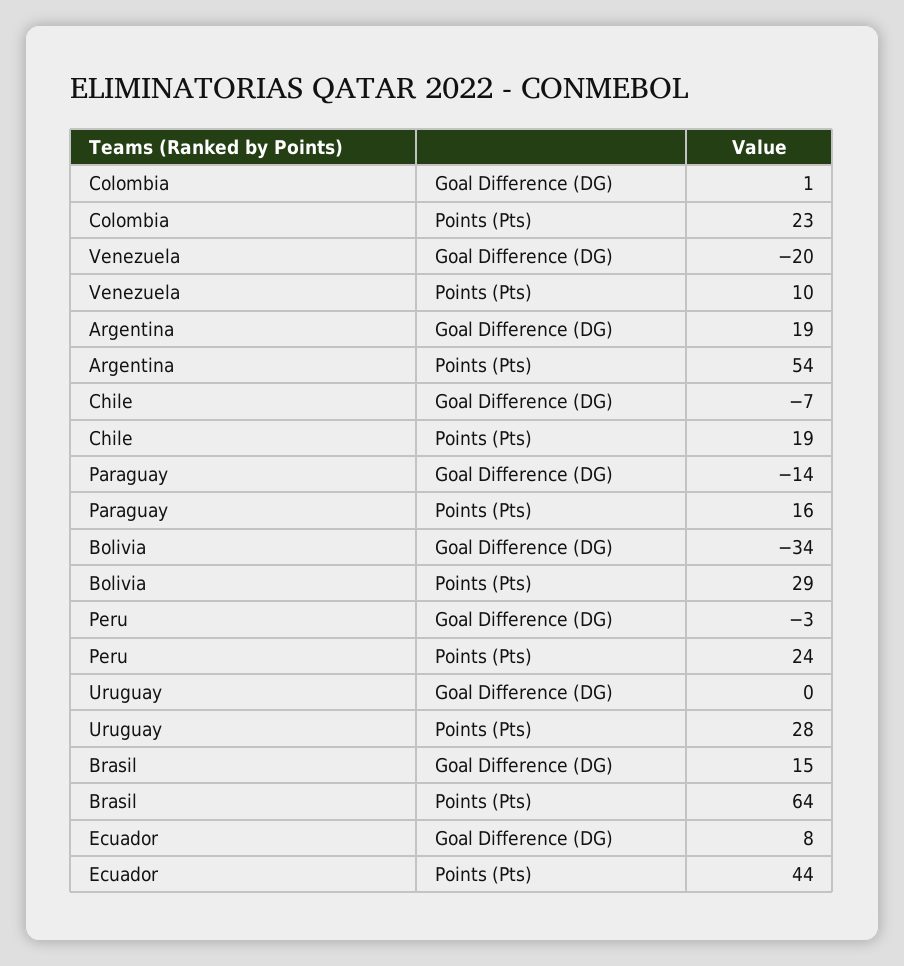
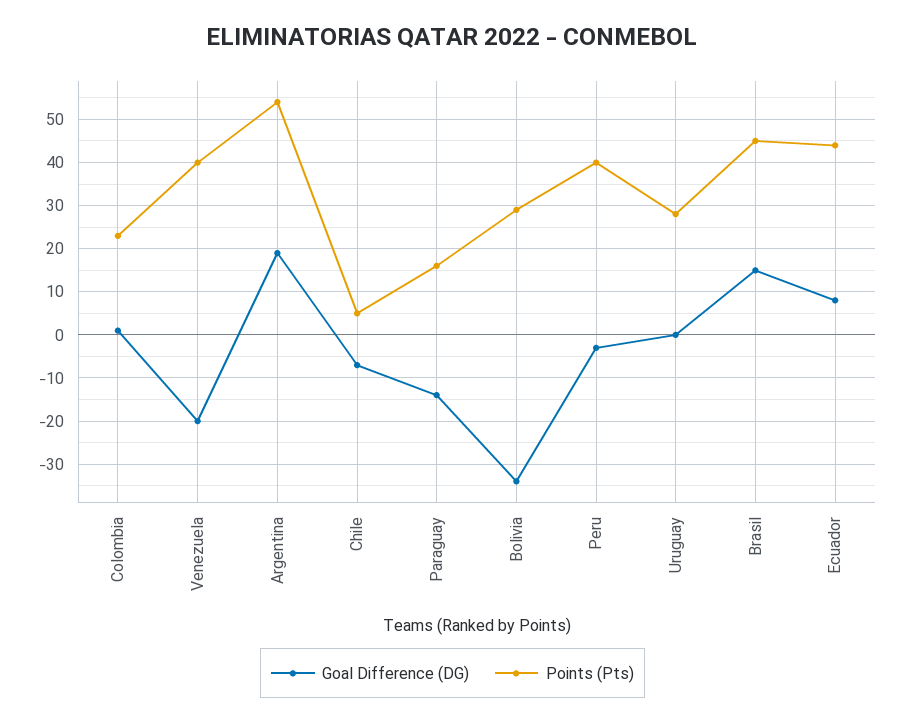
Points (Pts), Venezuela: 10 -> 40
Points (Pts), Chile: 19 -> 5
Points (Pts), Peru: 24 -> 40
Points (Pts), Brasil: 64 -> 45

